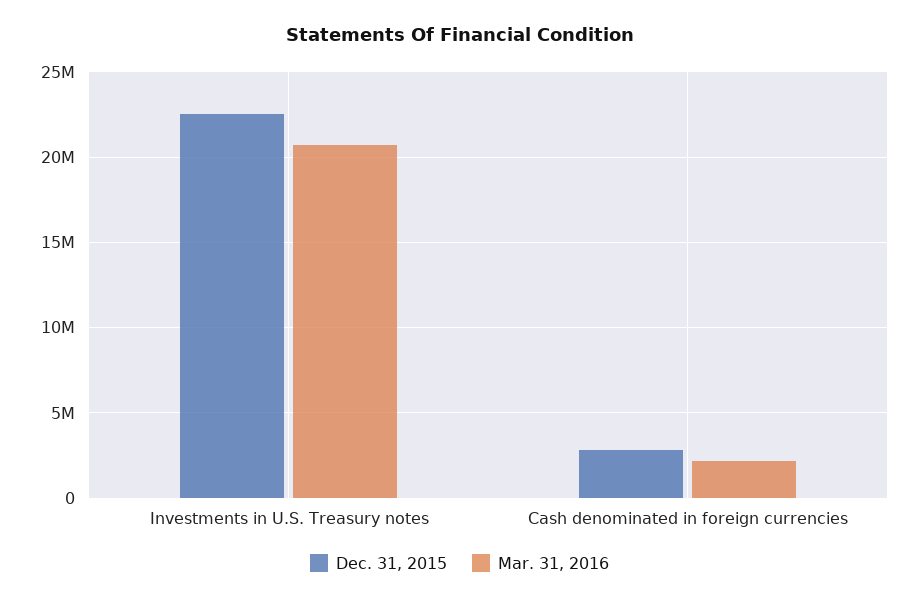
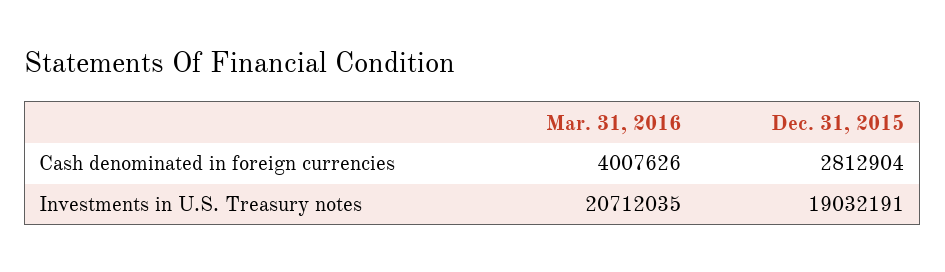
Dec. 31, 2015, Investments in U.S. Treasury notes: 22500000 -> 19032191
Mar. 31, 2016, Cash denominated in foreign currencies: 2000000 -> 4007626

